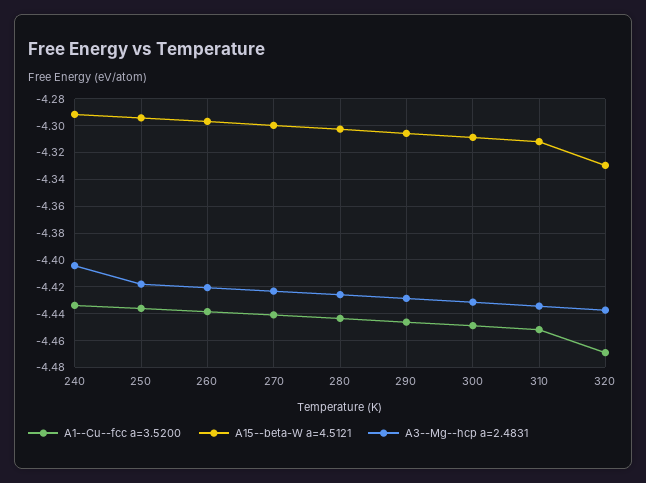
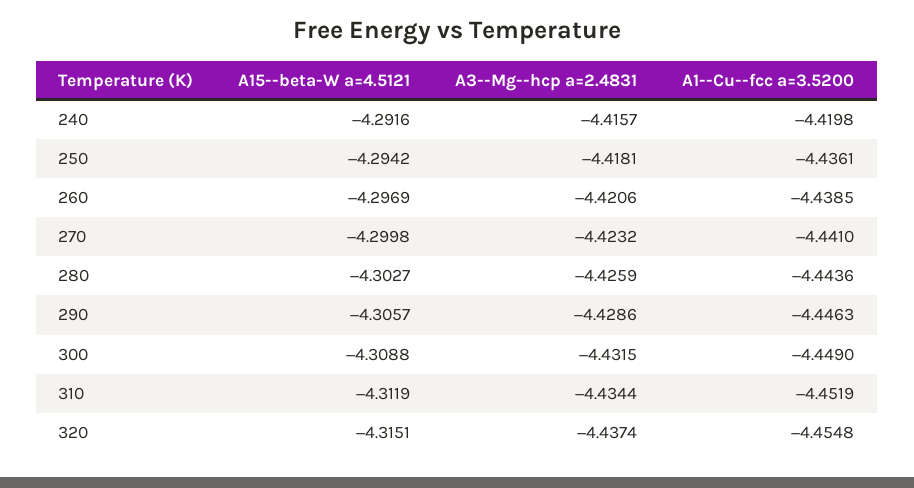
A1--Cu--fcc a=3.5200, 240: -4.435 -> -4.4198
A3--Mg--hcp a=2.4831, 240: -4.405 -> -4.4157
A1--Cu--fcc a=3.5200, 320: -4.47 -> -4.4548
A15--beta-W a=4.5121, 320: -4.33 -> -4.3151

